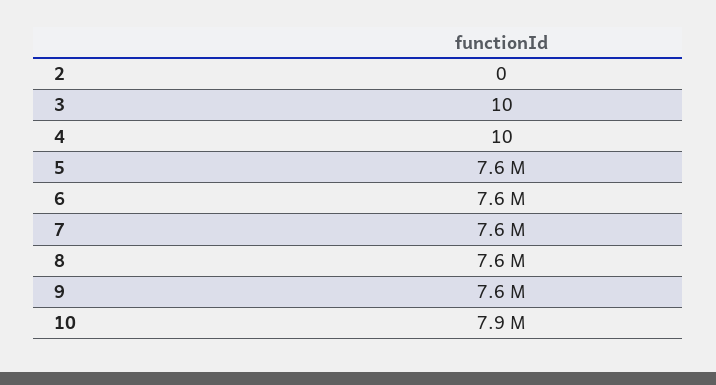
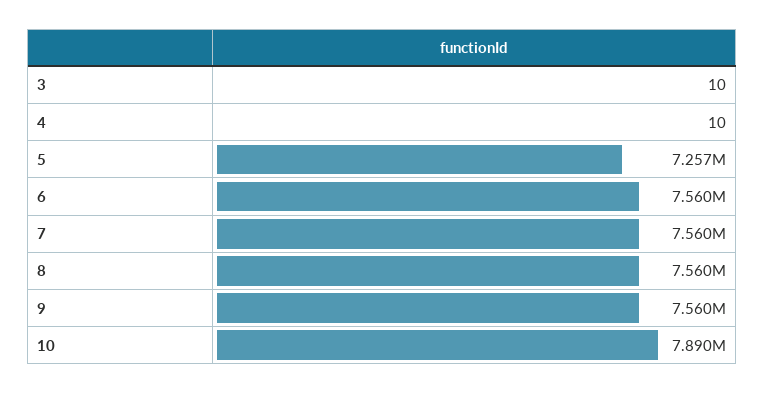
2: 0 -> none
5: 7600000 -> 7257000

